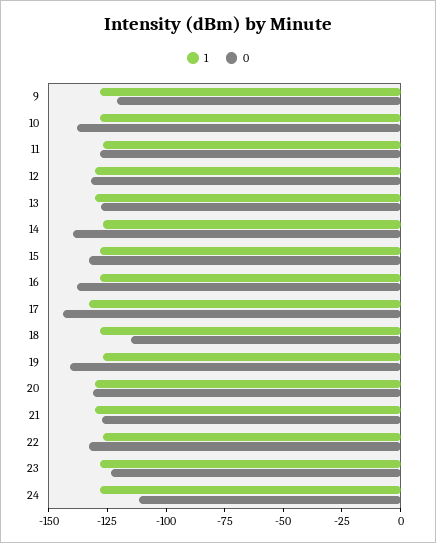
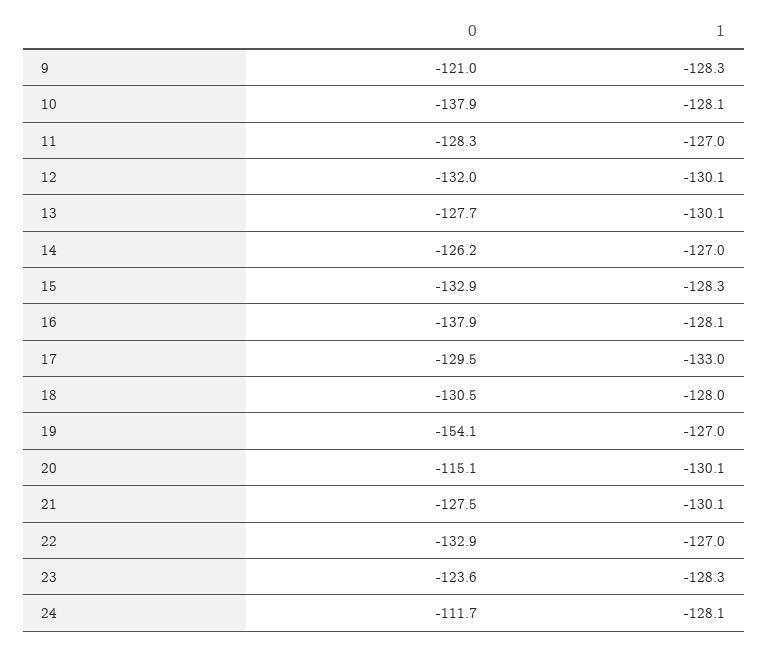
0, 14: -140 -> -126.2
0, 17: -145 -> -129.5
0, 18: -115 -> -130.5
0, 19: -140 -> -154.1
0, 20: -130 -> -115.1

